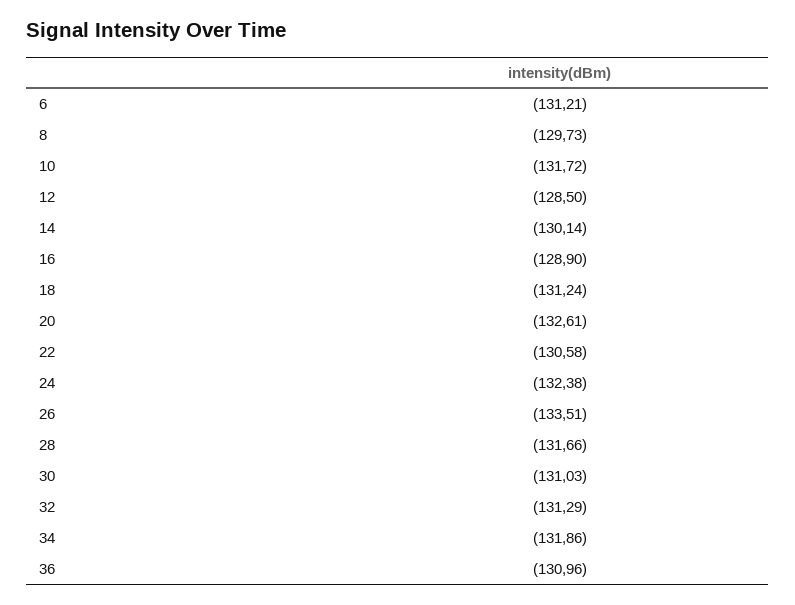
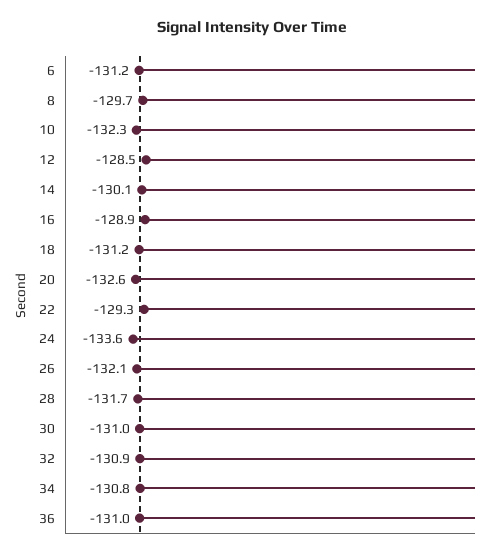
10: -131.72 -> -132.3
22: -130.58 -> -129.3
24: -132.38 -> -133.6
26: -133.51 -> -132.1
32: -131.29 -> -130.9
34: -131.86 -> -130.8

